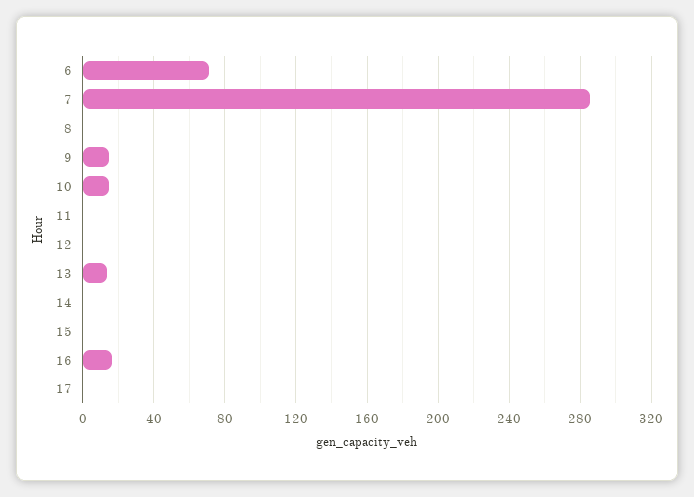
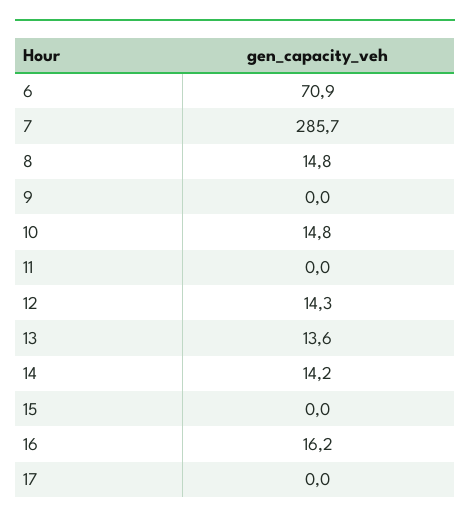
8: 0 -> 14.8
9: 15 -> 0
12: 0 -> 14.3
14: 0 -> 14.2

